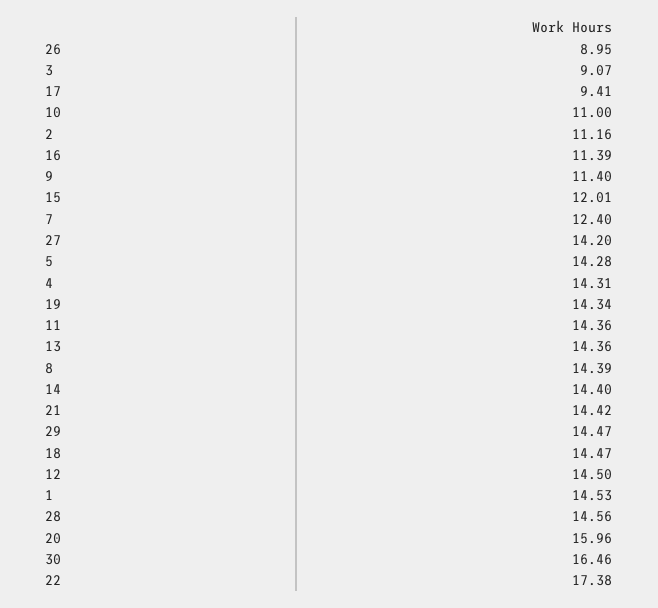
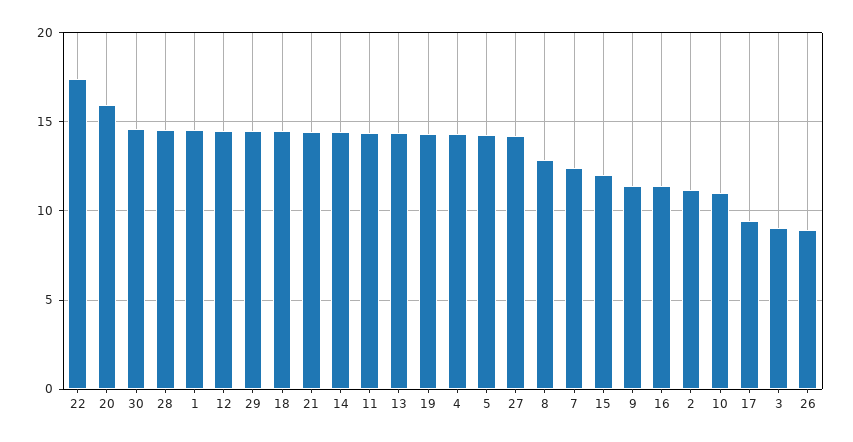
8: 14.39 -> 13
30: 16.46 -> 14.5

